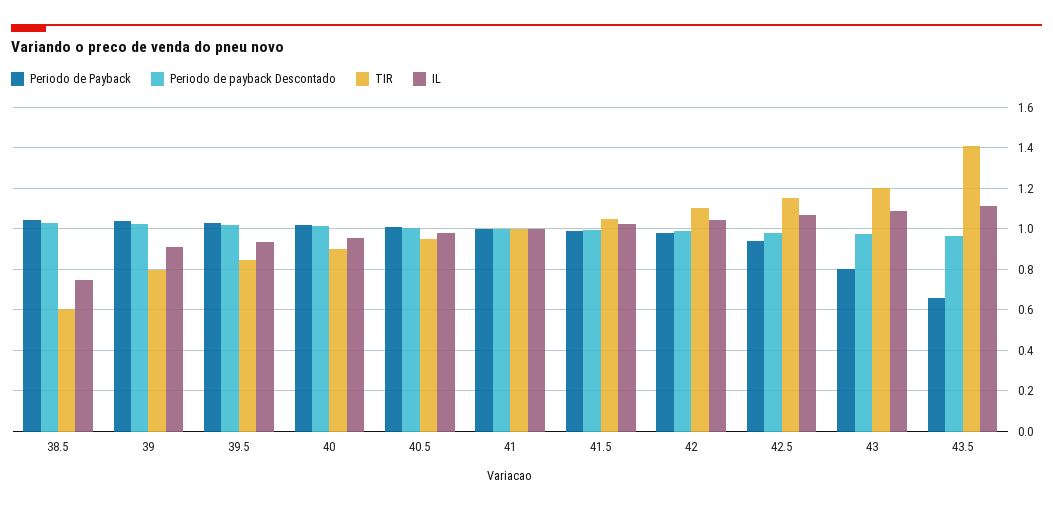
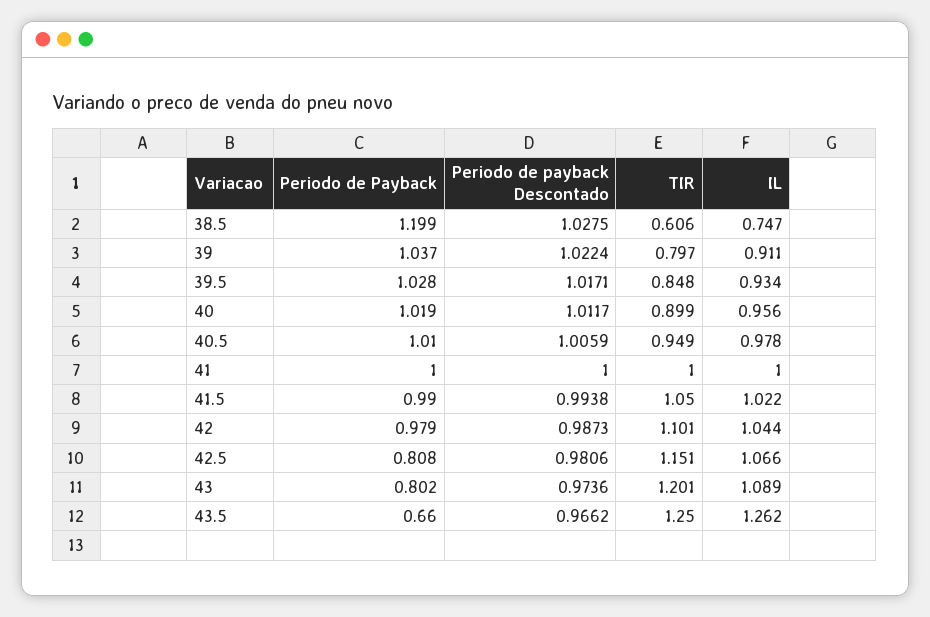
Periodo de Payback, 38.5: 1.05 -> 1.199
Periodo de Payback, 42.5: 0.95 -> 0.808
TIR, 43.5: 1.4 -> 1.25
IL, 43.5: 1.1 -> 1.262

